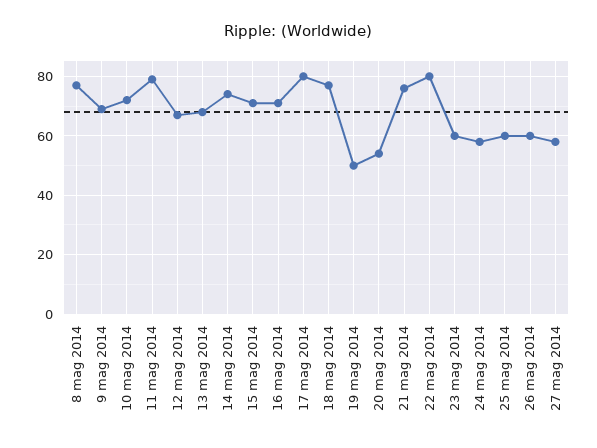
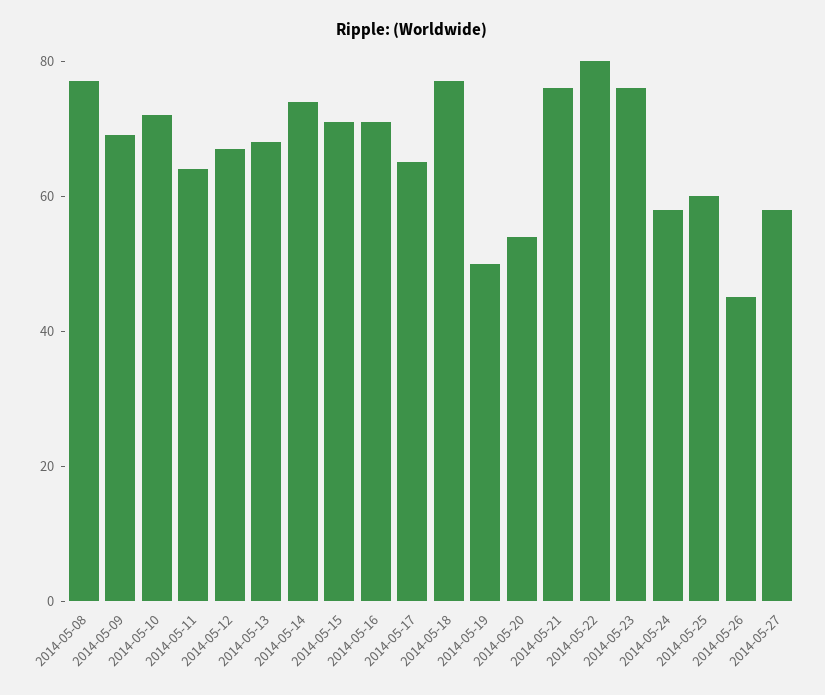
11 mag 2014: 80 -> 65
17 mag 2014: 80 -> 65
23 mag 2014: 60 -> 75
26 mag 2014: 60 -> 45

